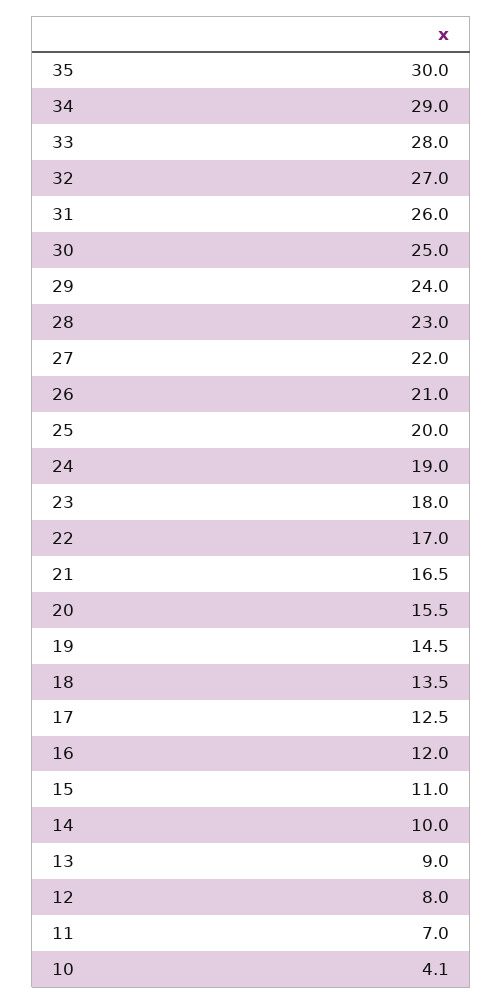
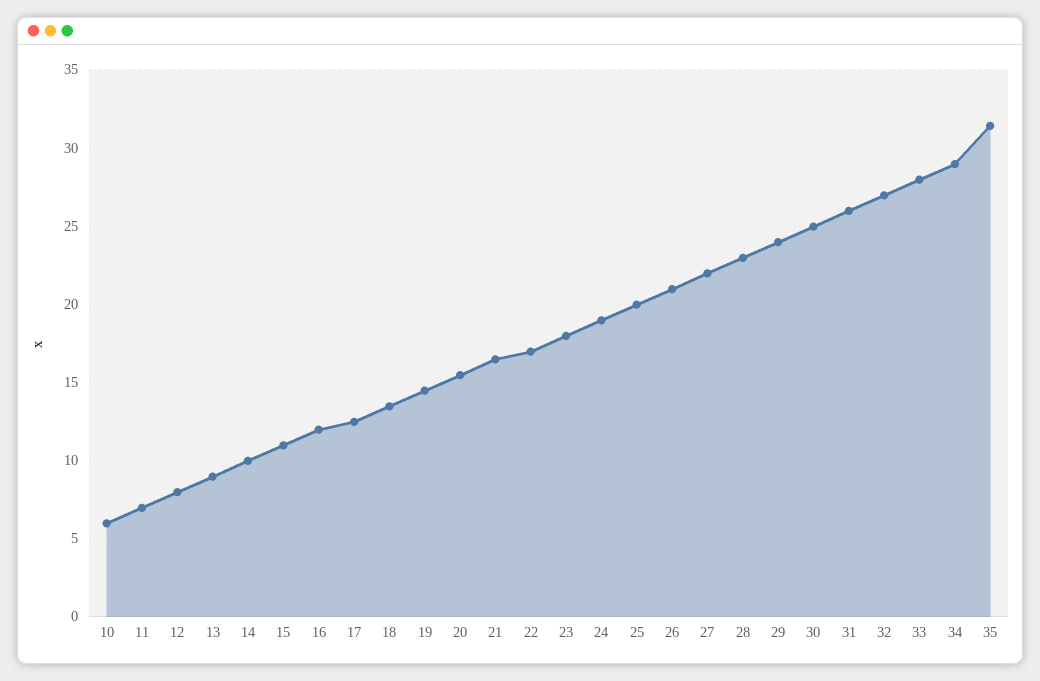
35: 30 -> 31.5
10: 4.1 -> 6

